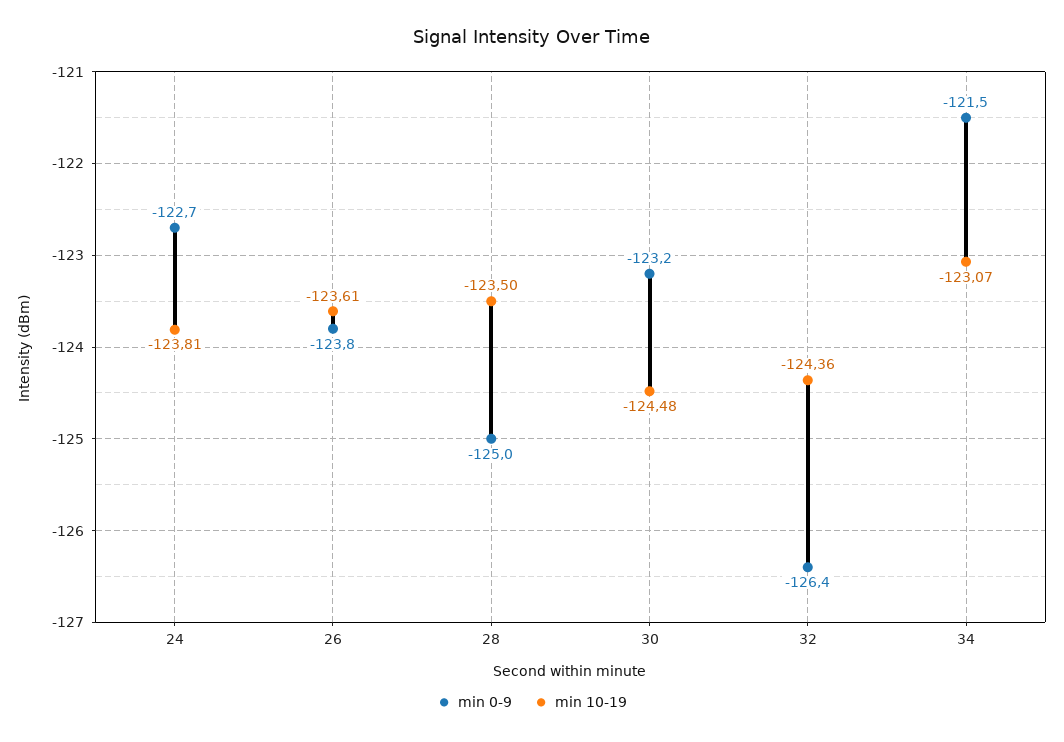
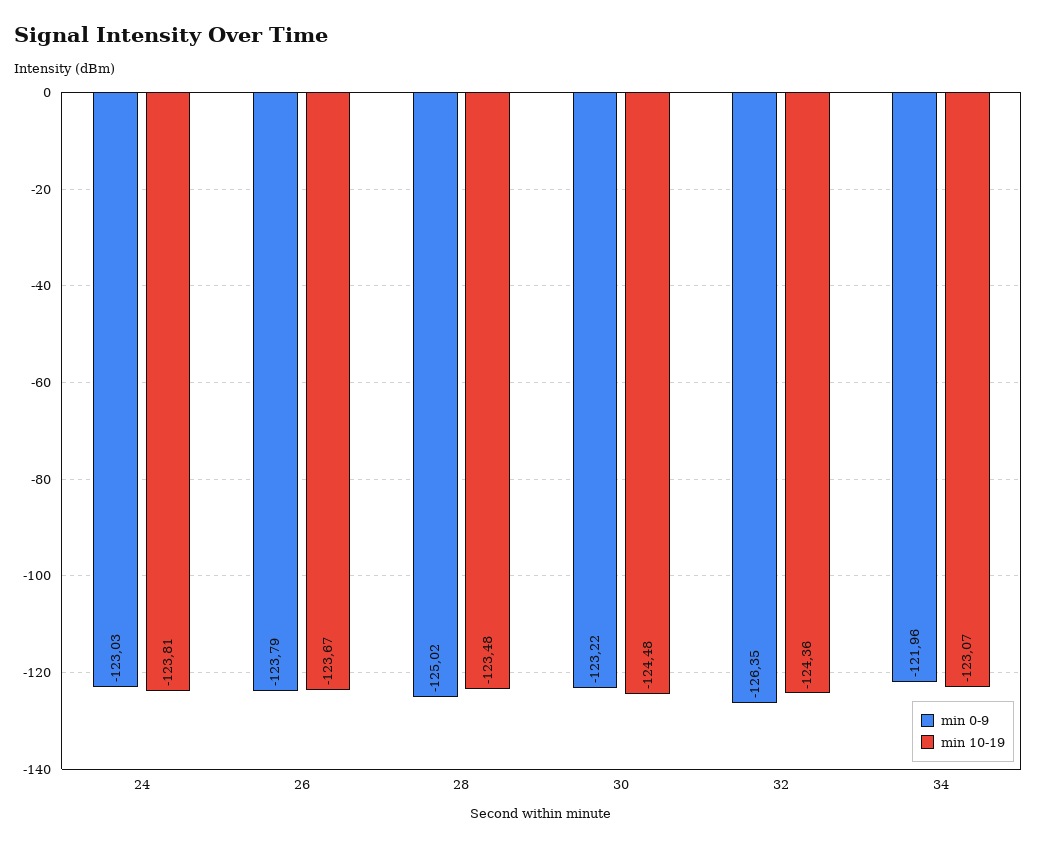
min 0-9, 24: -122.7 -> -123.03
min 10-19, 26: -123.61 -> -123.67
min 10-19, 28: -123.5 -> -123.48
min 0-9, 34: -121.5 -> -121.96

